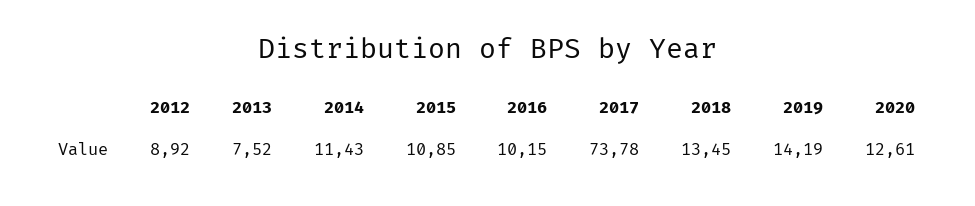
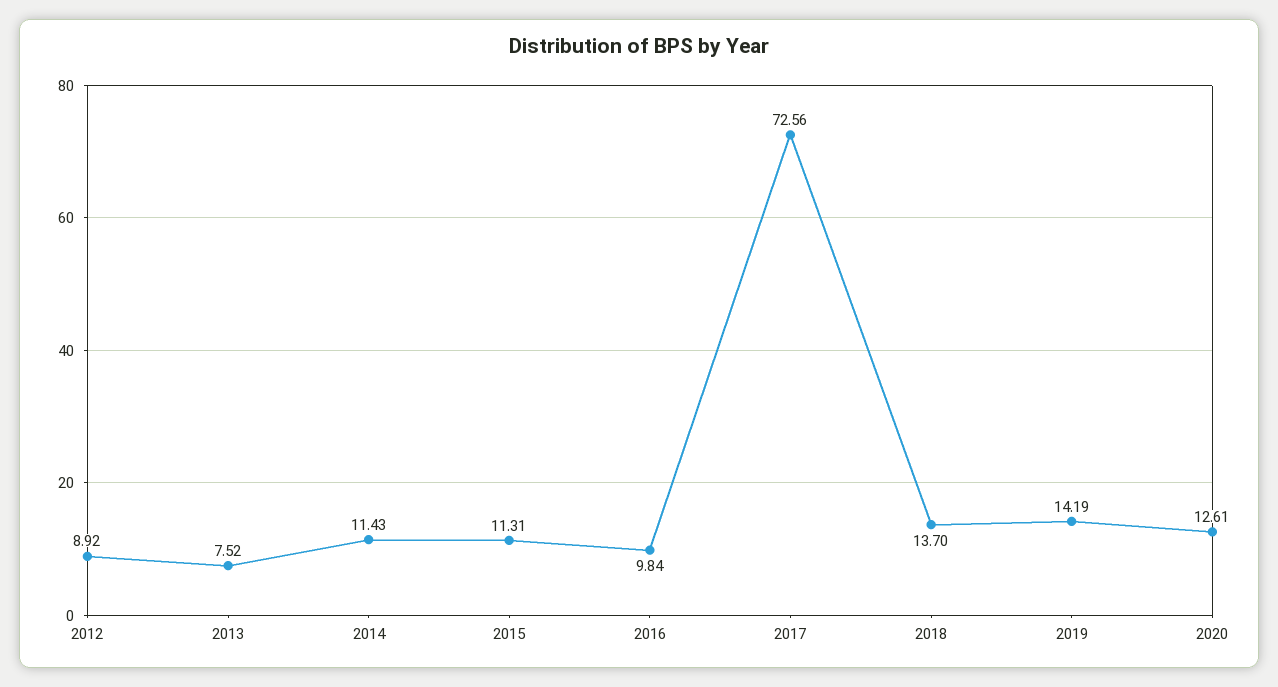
2015: 10.85 -> 11.31
2016: 10.15 -> 9.84
2017: 73.78 -> 72.56
2018: 13.45 -> 13.7

